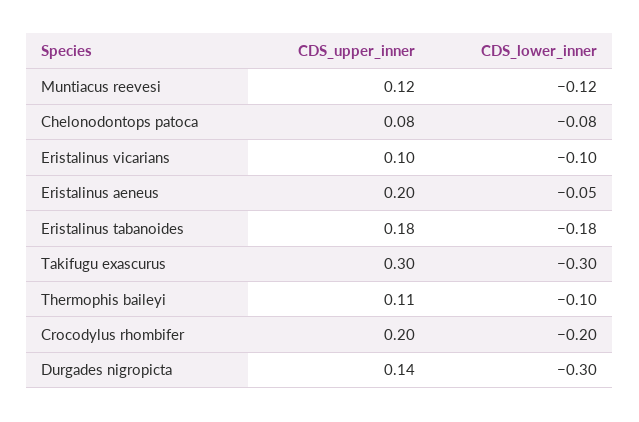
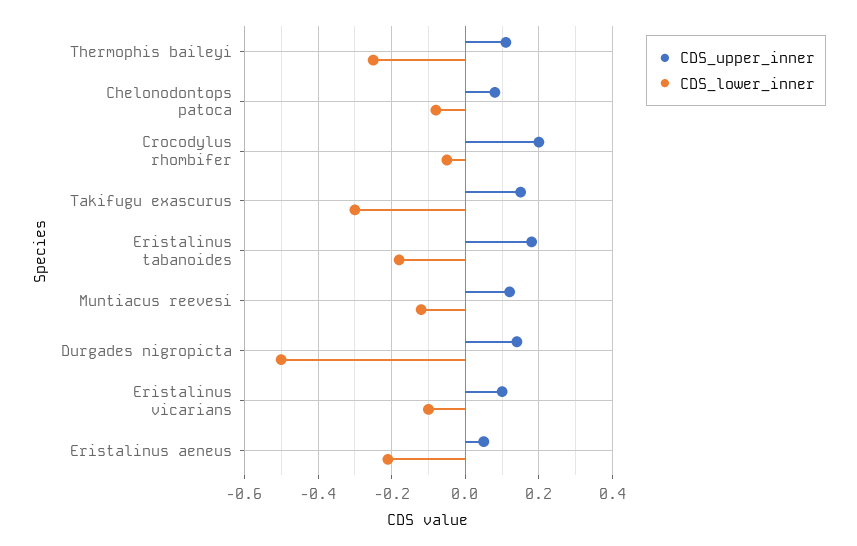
CDS_upper_inner, Eristalinus aeneus: 0.2 -> 0.05
CDS_lower_inner, Eristalinus aeneus: -0.05 -> -0.2
CDS_upper_inner, Takifugu exascurus: 0.3 -> 0.15
CDS_lower_inner, Thermophis baileyi: -0.1 -> -0.25
CDS_lower_inner, Crocodylus rhombifer: -0.2 -> -0.05
CDS_lower_inner, Durgades nigropicta: -0.3 -> -0.5

